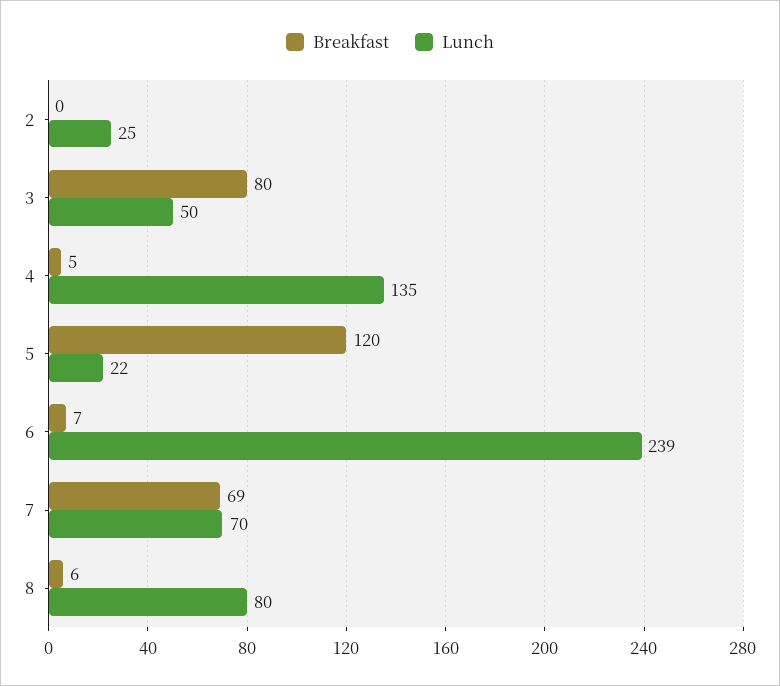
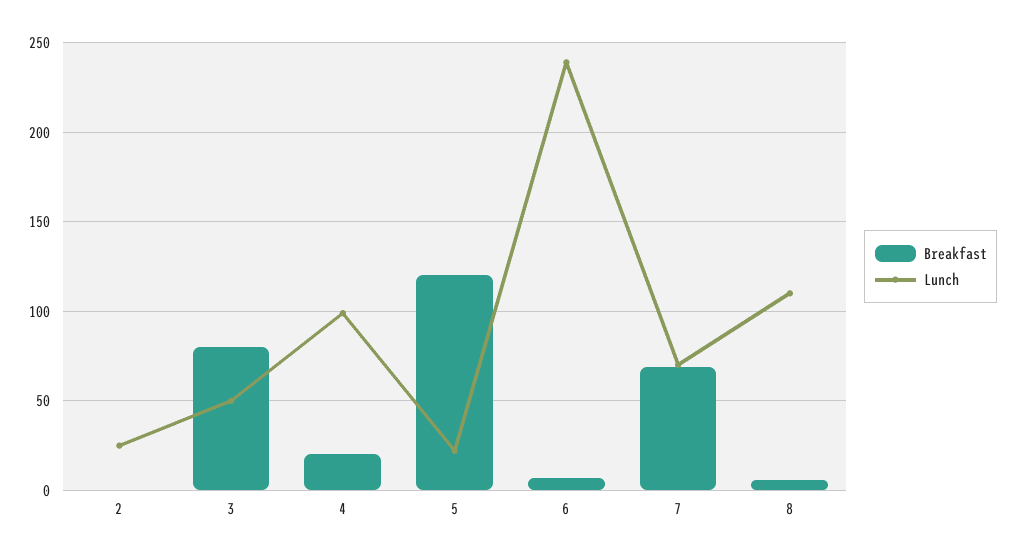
Breakfast, 4: 5 -> 20
Lunch, 4: 135 -> 100
Lunch, 8: 80 -> 110

